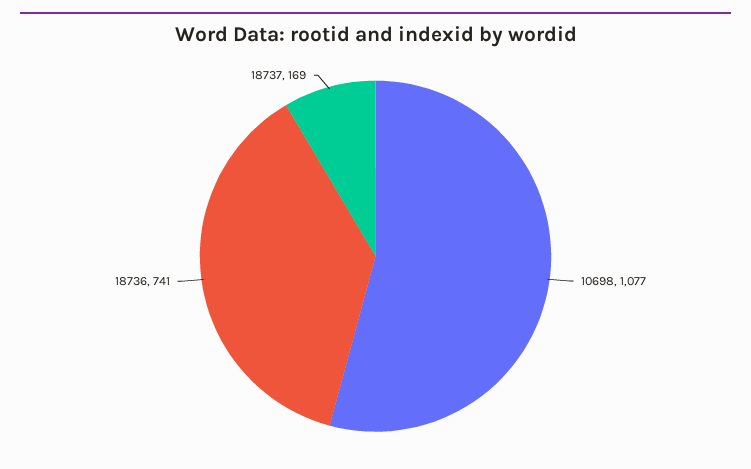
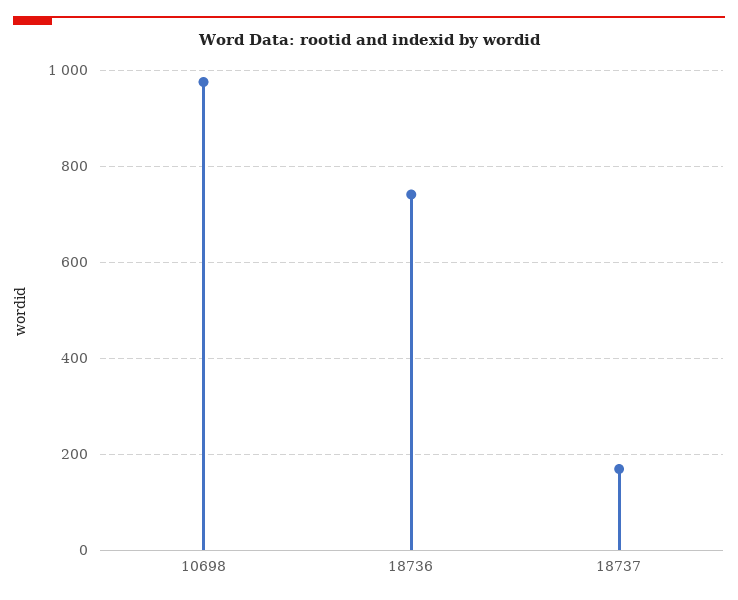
10698: 1077 -> 980

